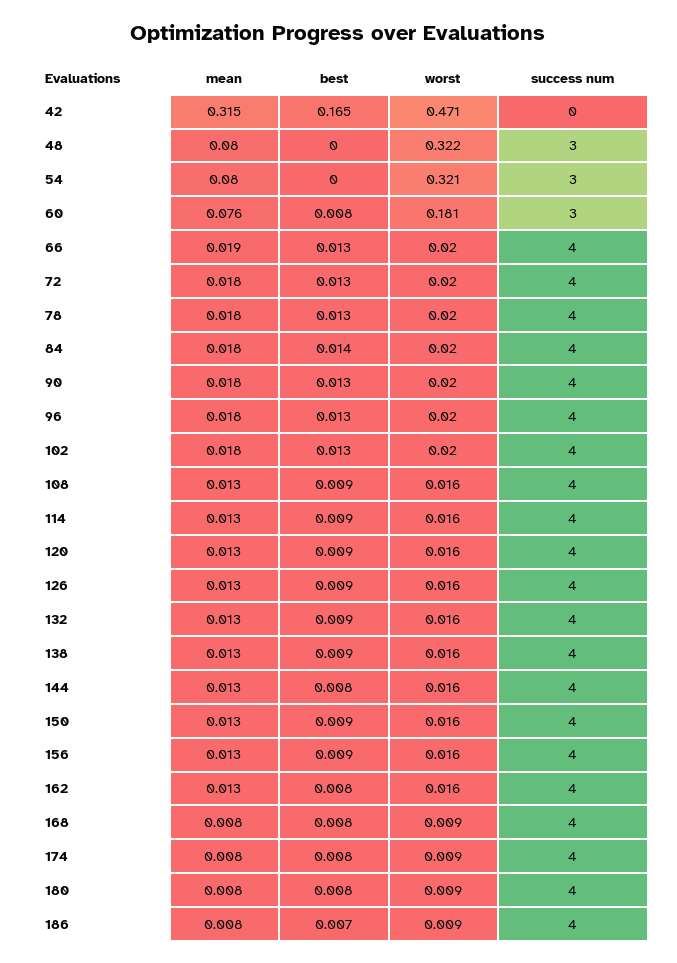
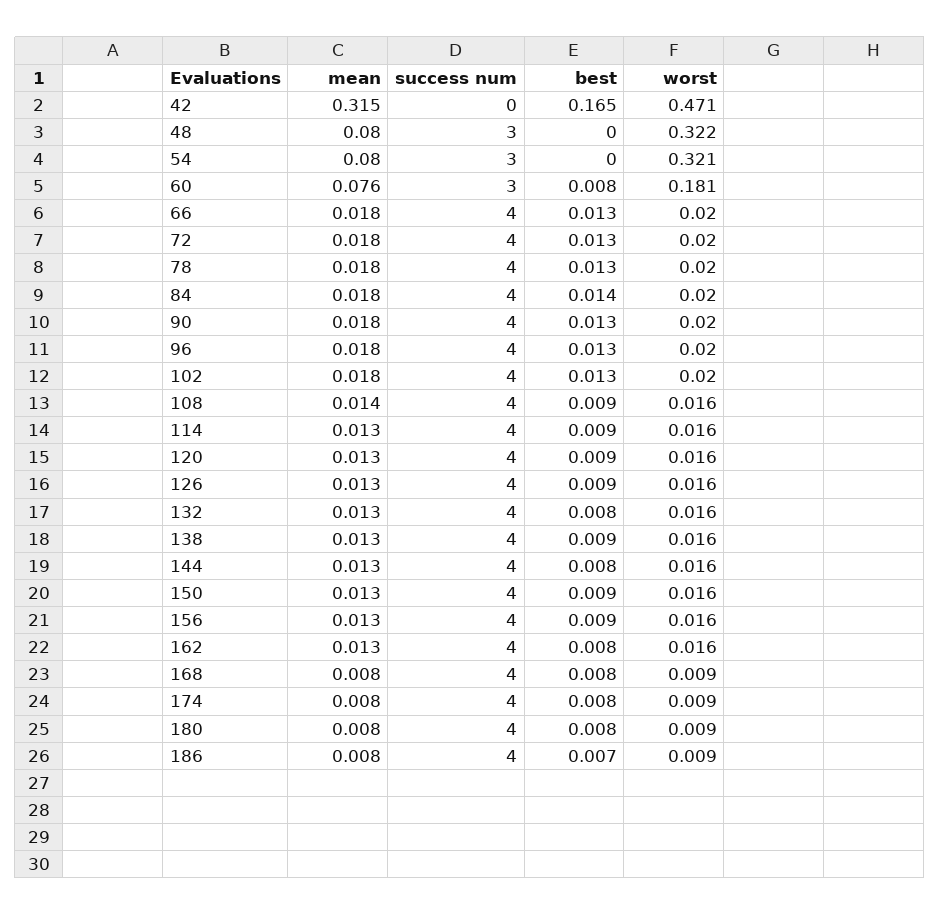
mean, 66: 0.019 -> 0.018
mean, 108: 0.013 -> 0.014
best, 132: 0.009 -> 0.008

